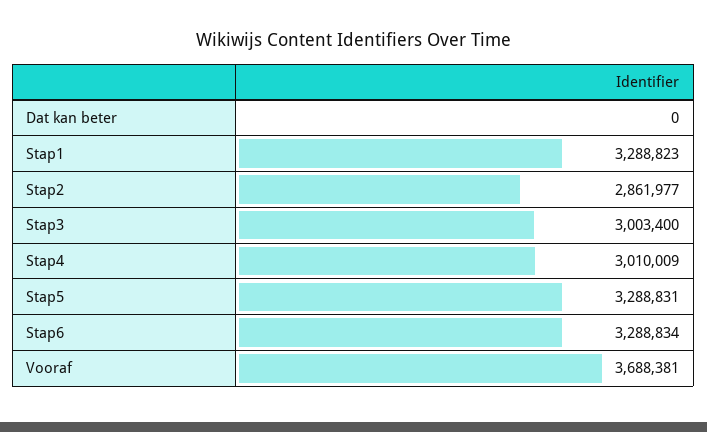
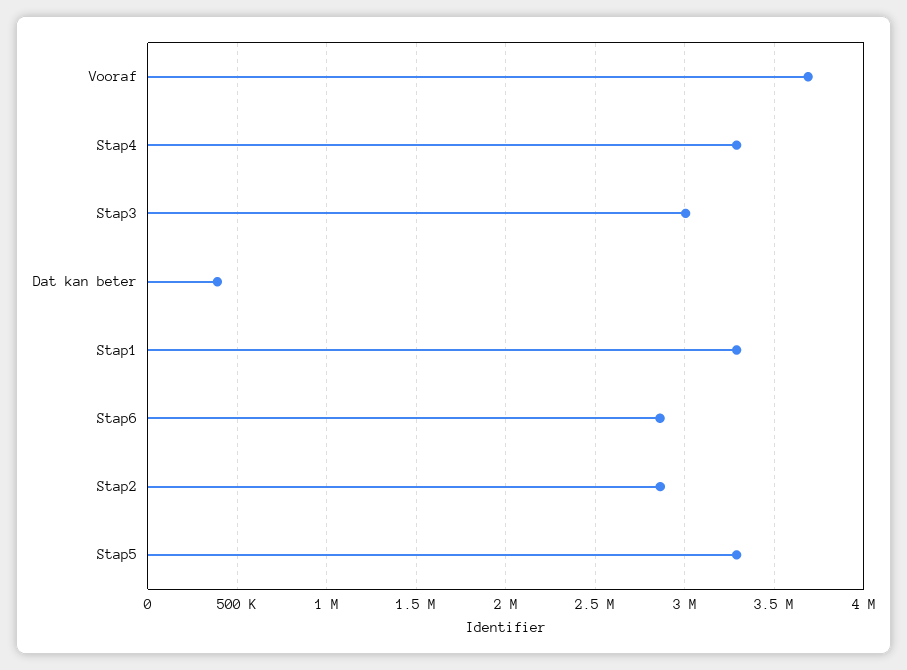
Dat kan beter: 0 -> 400000
Stap4: 3010009 -> 3300000
Stap6: 3288834 -> 2850000

